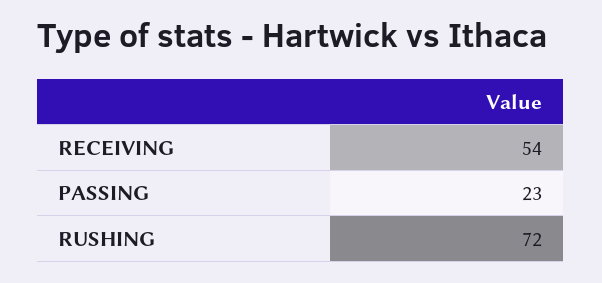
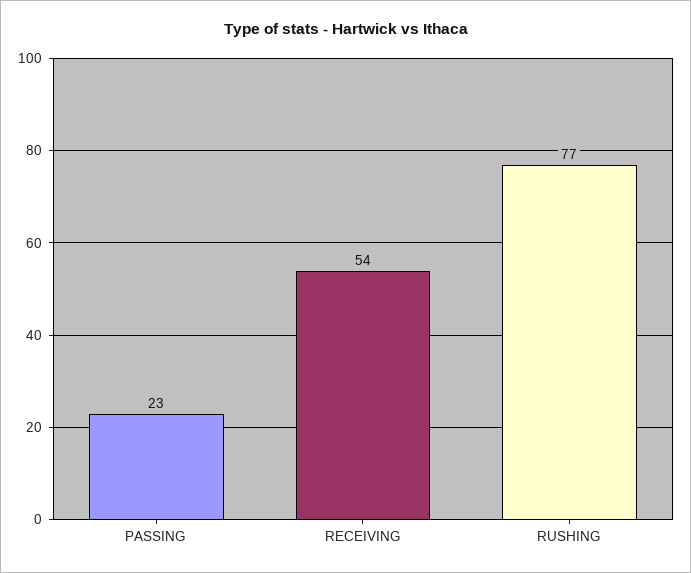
RUSHING: 72 -> 77

